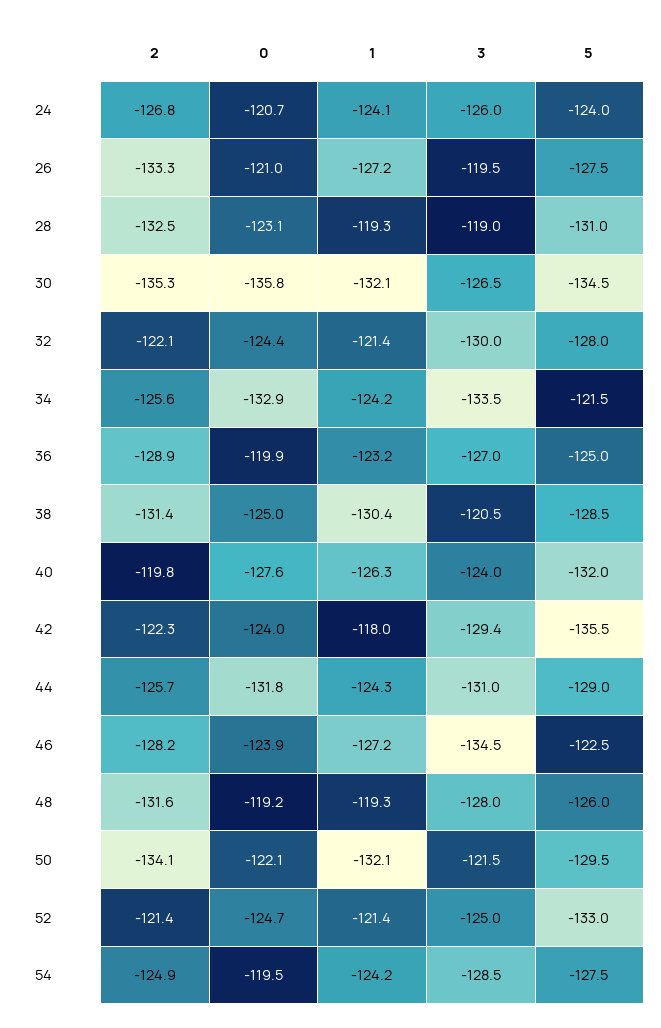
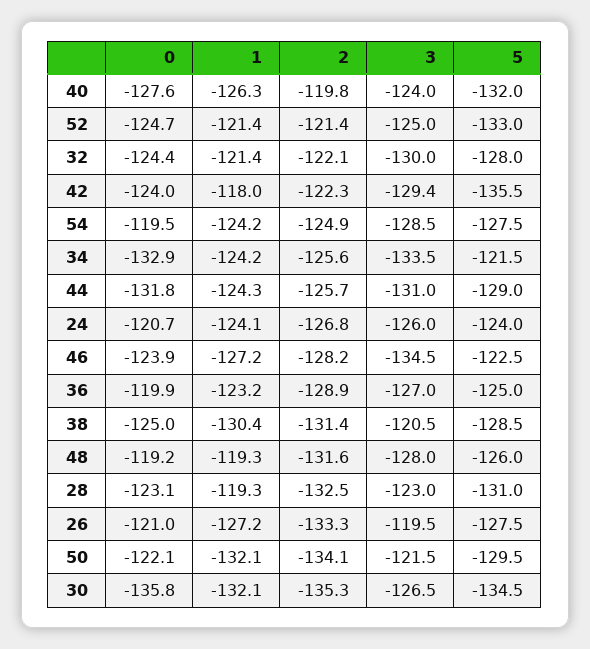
3, 28: -119 -> -123

